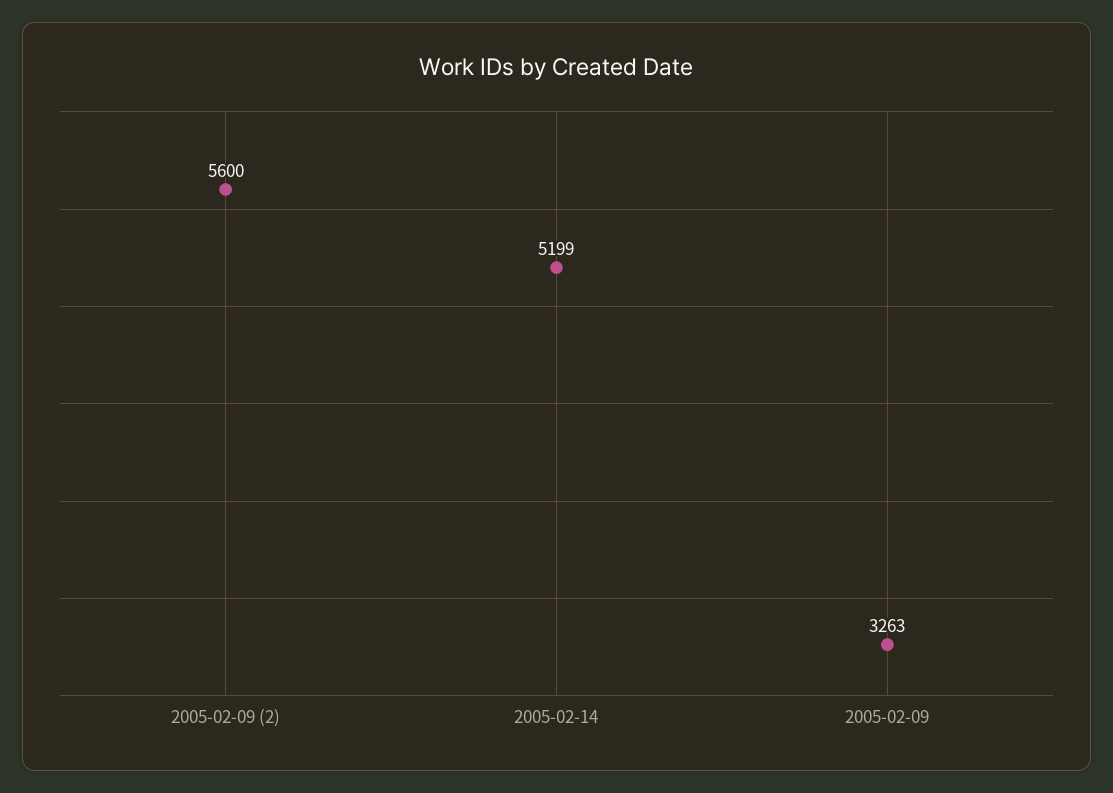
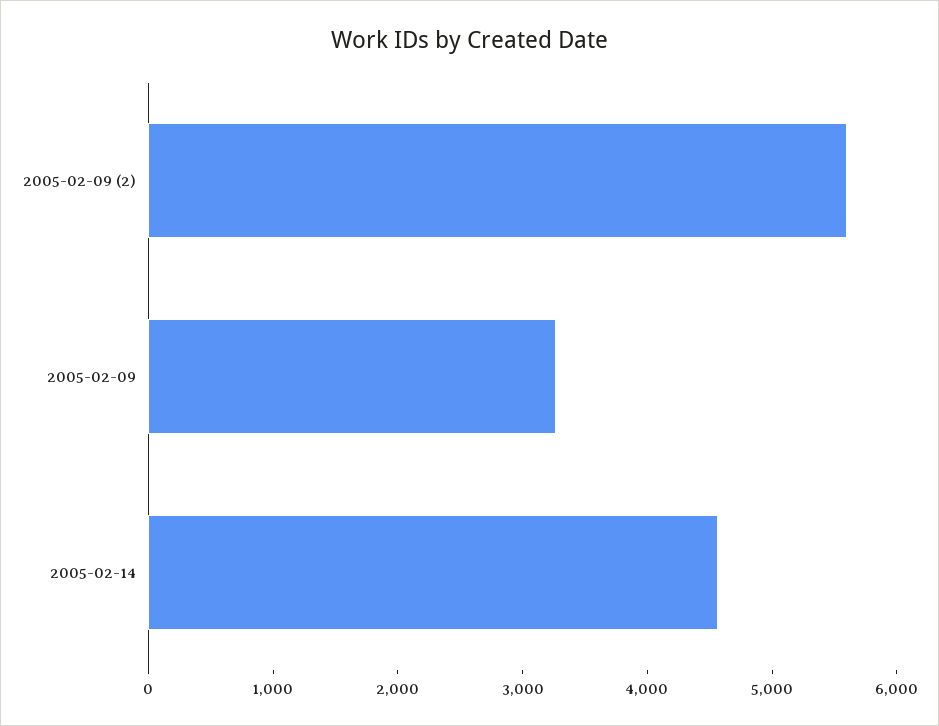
2005-02-14: 5199 -> 4600

